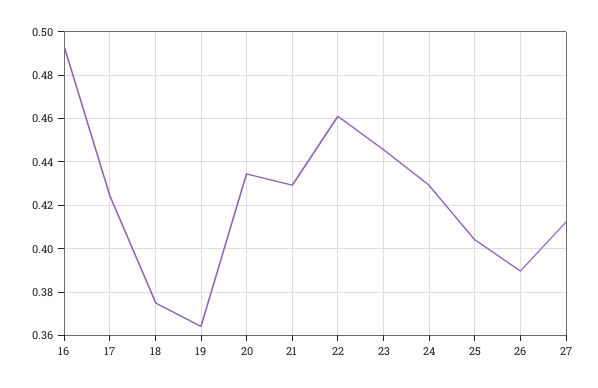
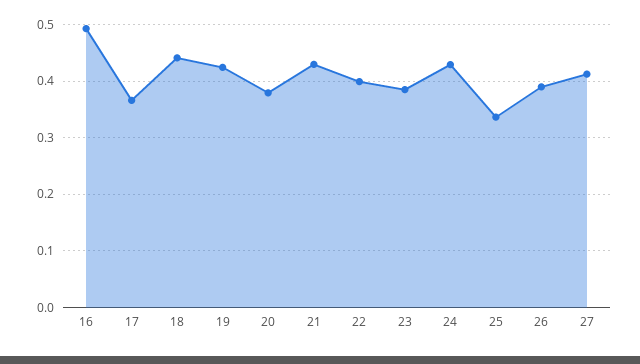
17: 0.425 -> 0.36
18: 0.375 -> 0.44
19: 0.365 -> 0.42
20: 0.435 -> 0.38
22: 0.46 -> 0.4
23: 0.445 -> 0.38
25: 0.405 -> 0.34

